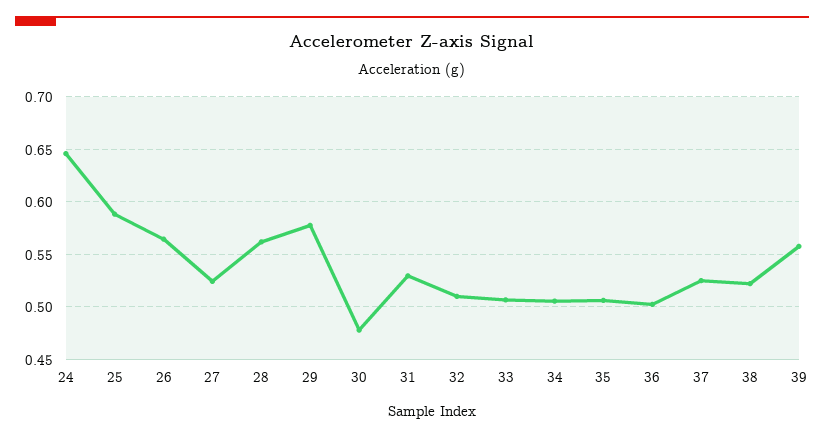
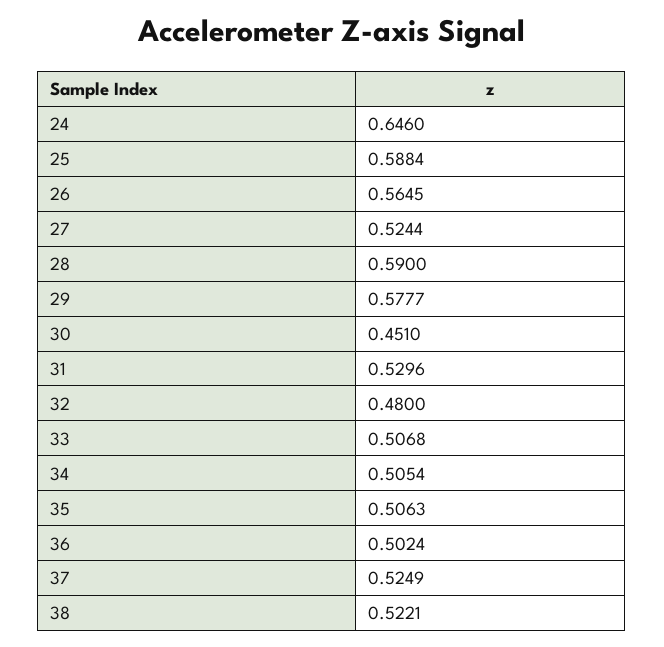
28: 0.56 -> 0.59
30: 0.48 -> 0.451
32: 0.51 -> 0.48
39: 0.56 -> none

